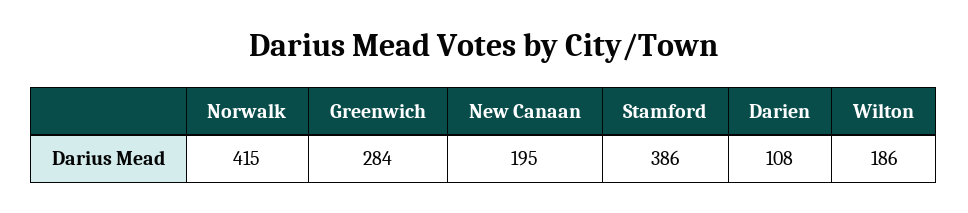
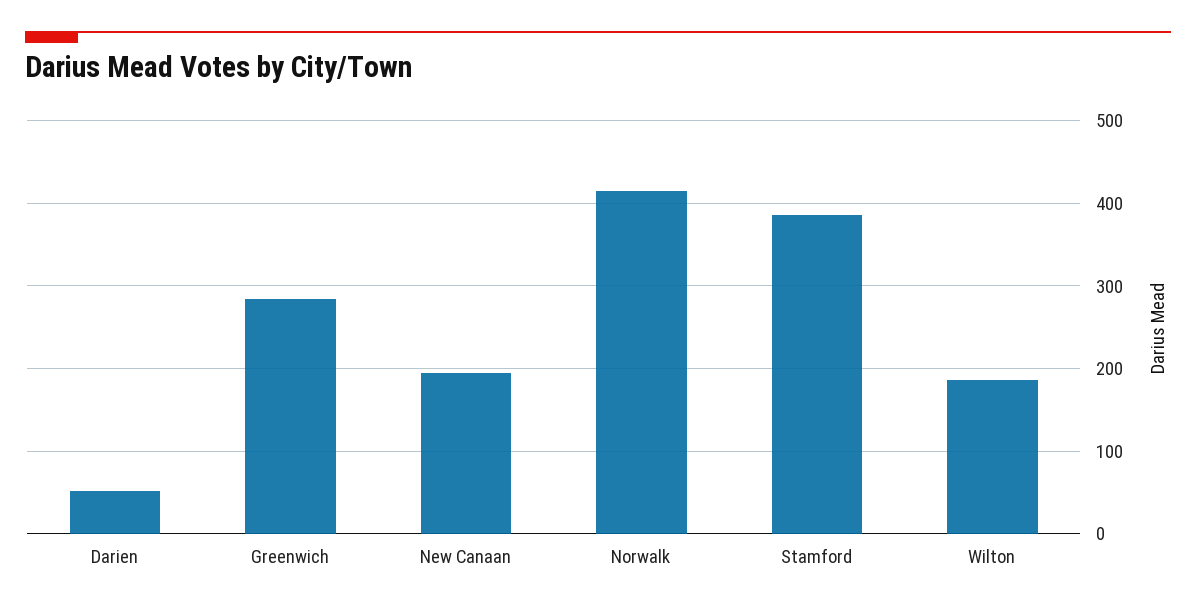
Darien: 108 -> 50

